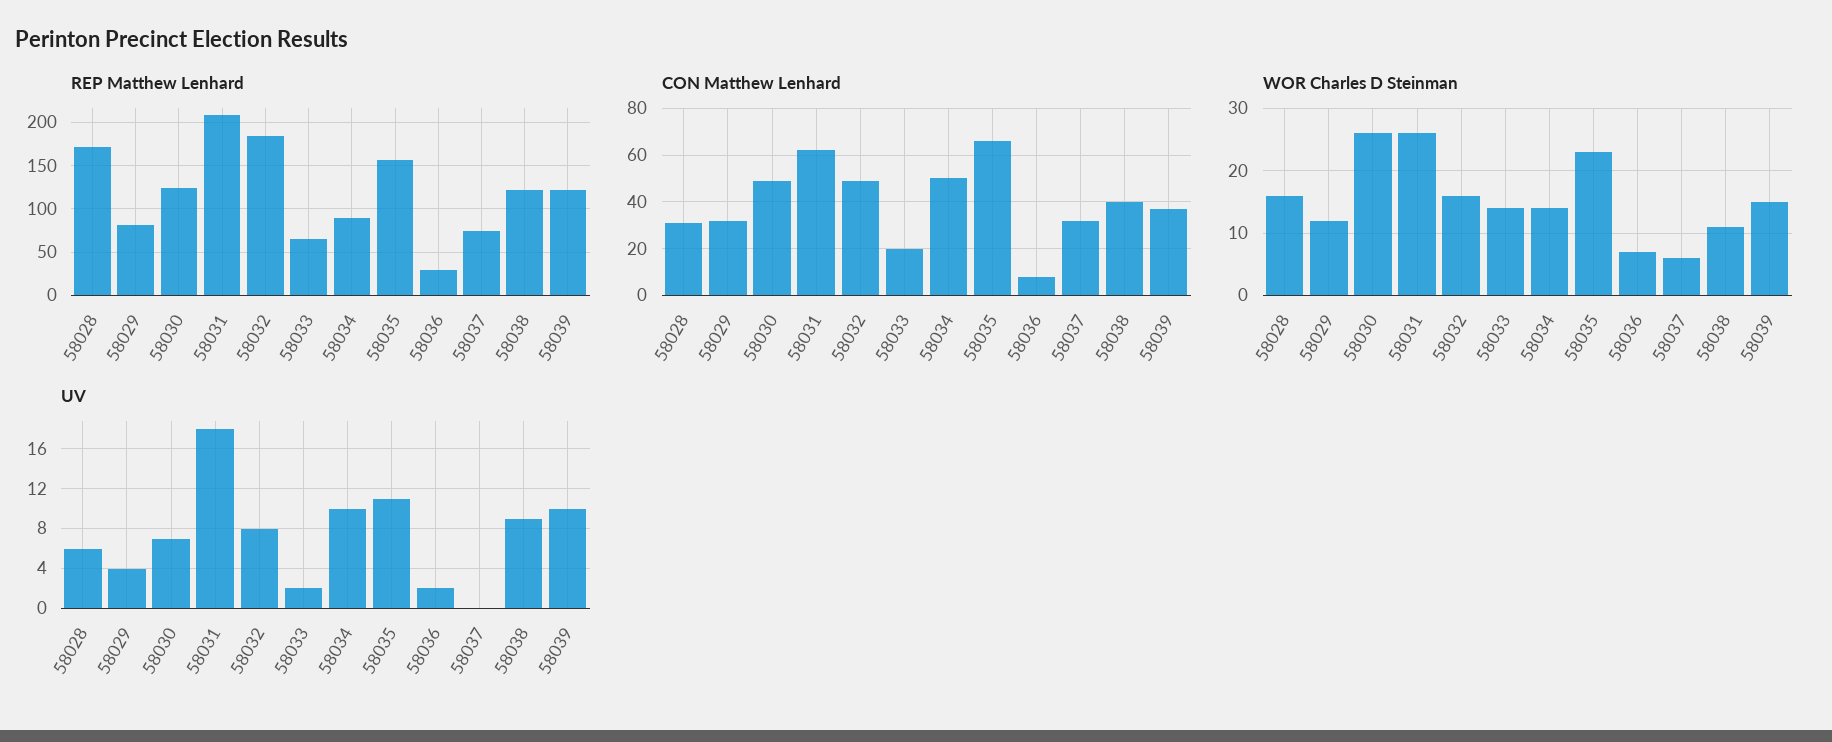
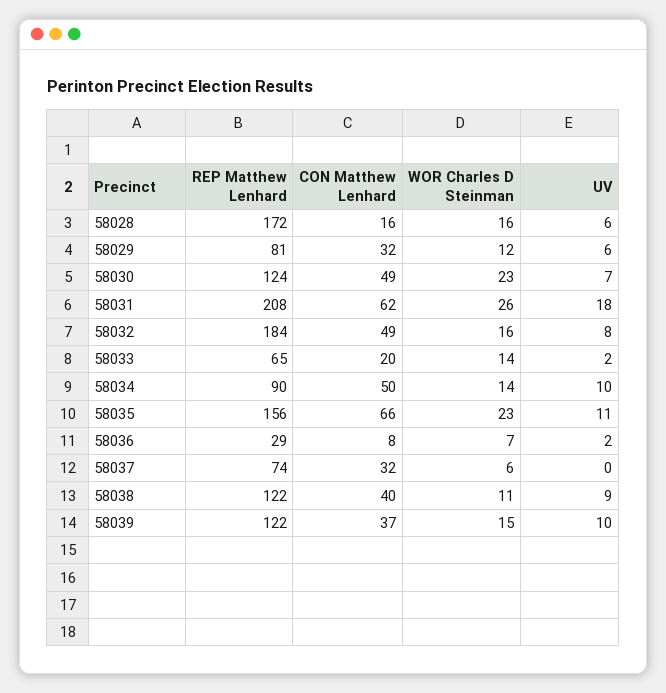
CON Matthew Lenhard, 58028: 30 -> 16
WOR Charles D Steinman, 58030: 26 -> 23
UV, 58029: 4 -> 6

